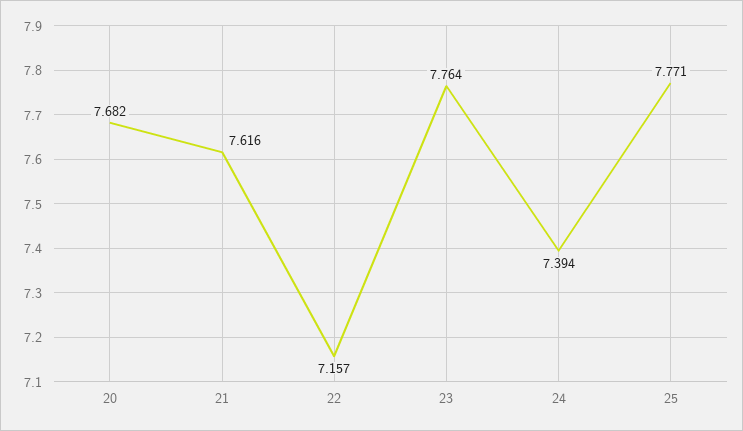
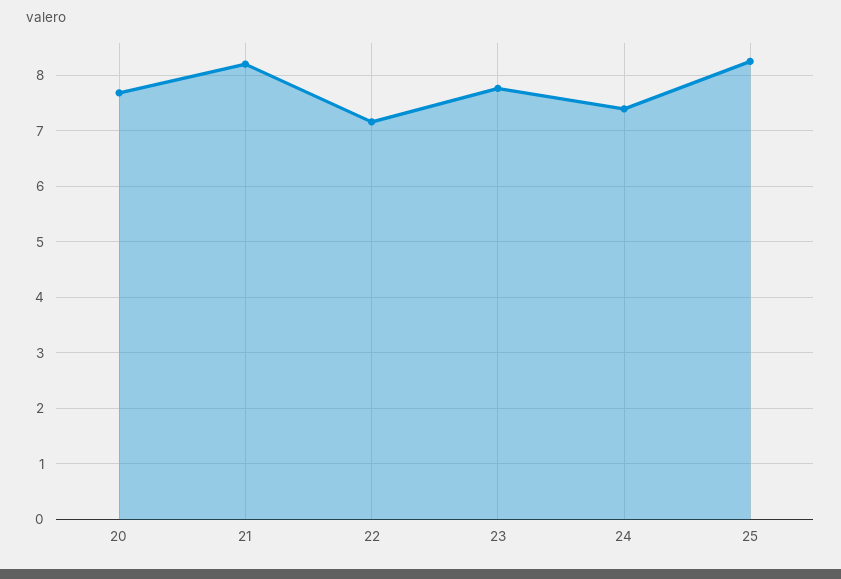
21: 7.616 -> 8.2
25: 7.771 -> 8.2

